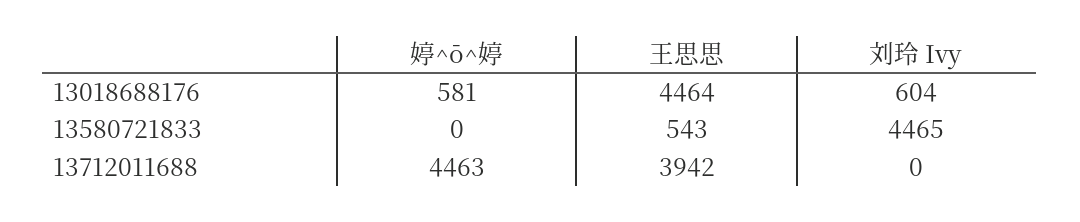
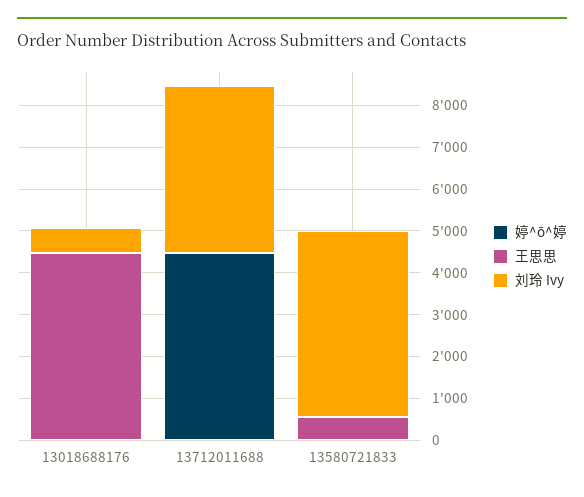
婷^ō^婷, 13018688176: 581 -> 0
王思思, 13712011688: 3942 -> 0
刘玲 Ivy, 13712011688: 0 -> 4000

